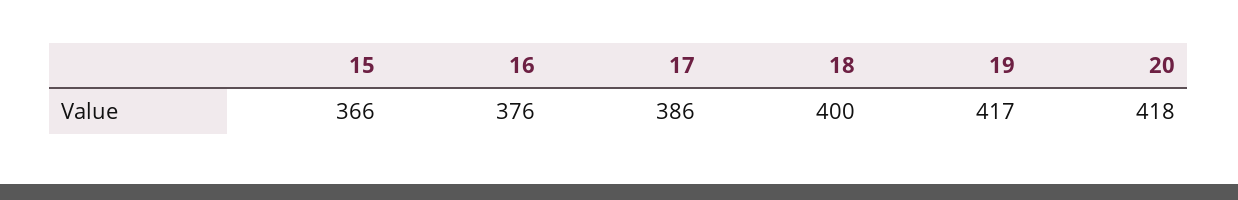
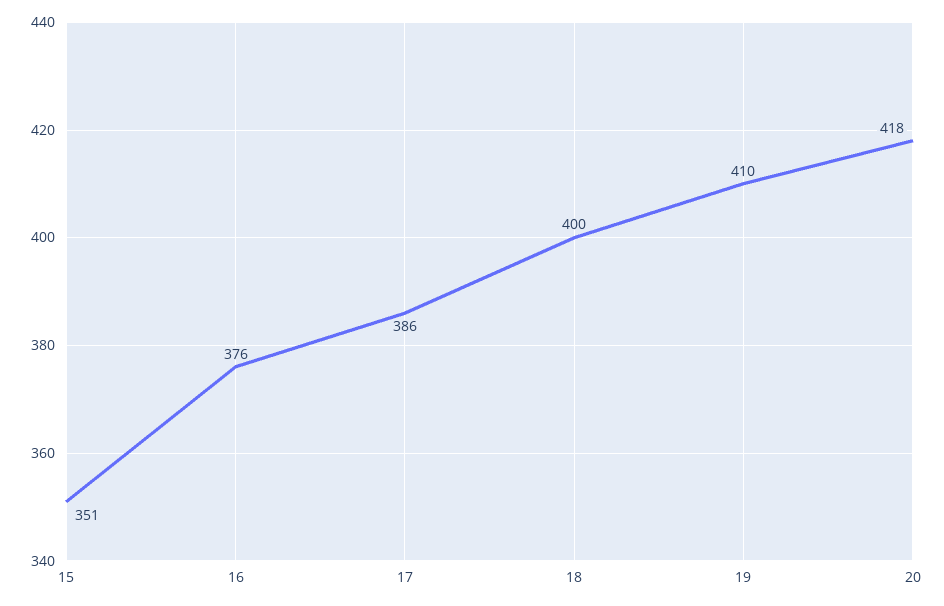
15: 366 -> 351
19: 417 -> 410

